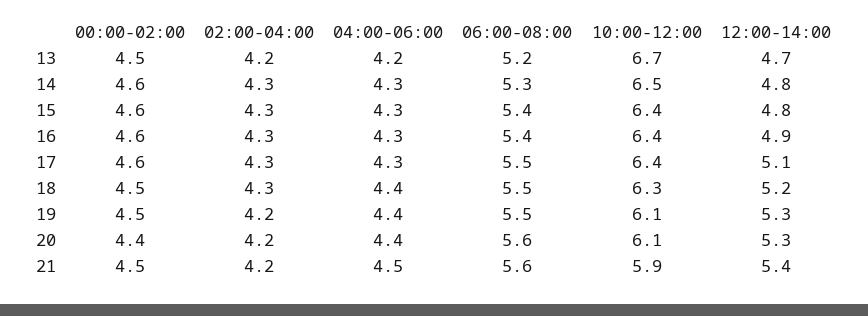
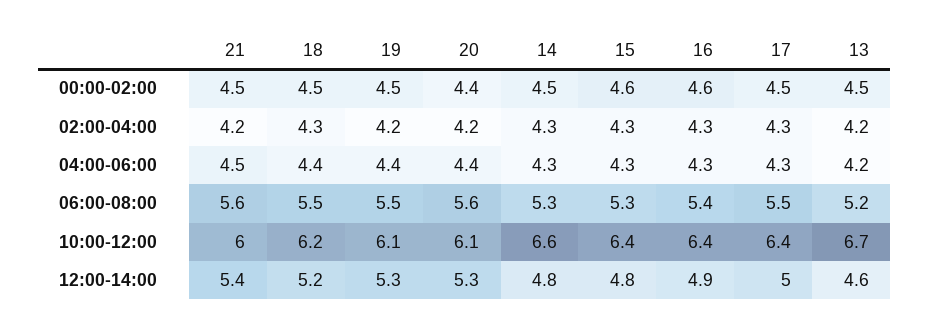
12:00-14:00, 13: 4.7 -> 4.6
00:00-02:00, 14: 4.6 -> 4.5
10:00-12:00, 14: 6.5 -> 6.6
06:00-08:00, 15: 5.4 -> 5.3
00:00-02:00, 17: 4.6 -> 4.5
12:00-14:00, 17: 5.1 -> 5
10:00-12:00, 18: 6.3 -> 6.2
10:00-12:00, 21: 5.9 -> 6

